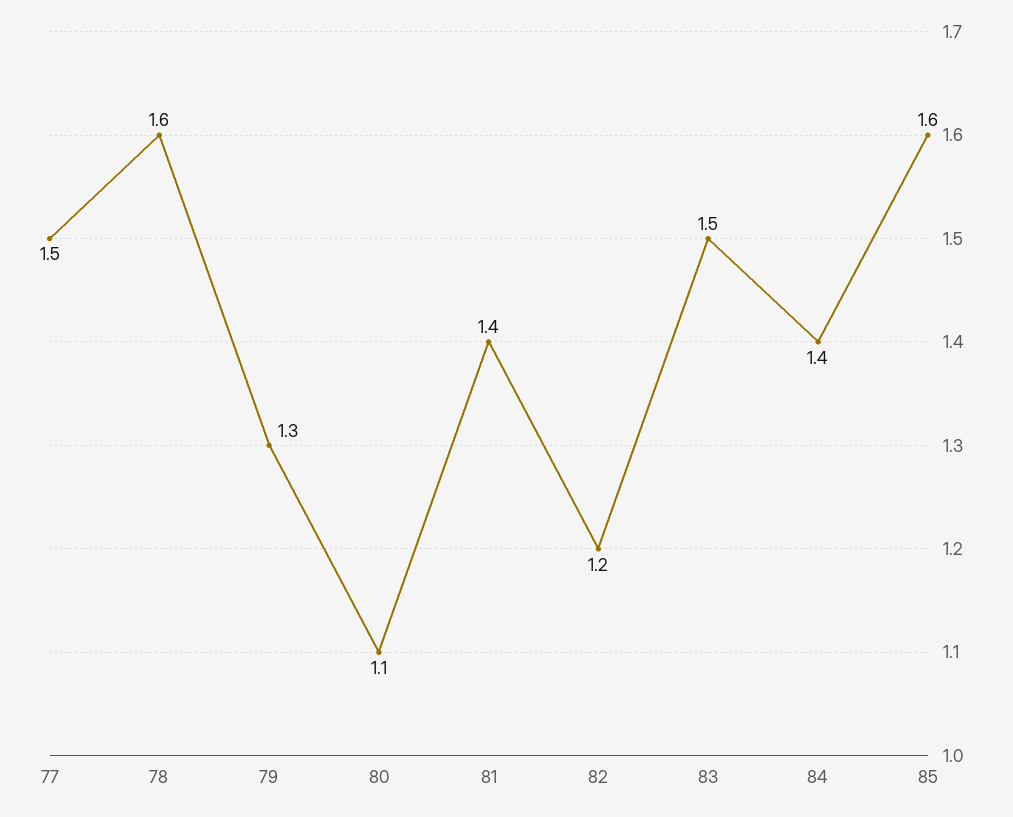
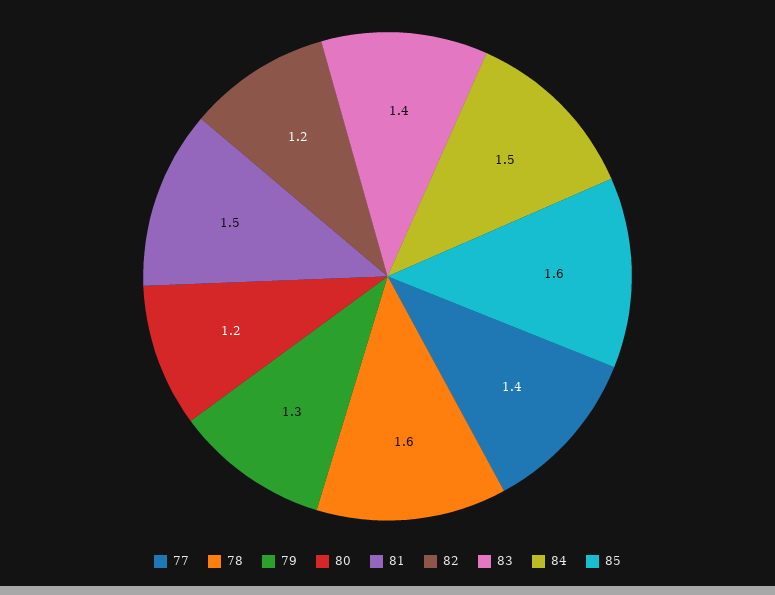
77: 1.5 -> 1.4
80: 1.1 -> 1.2
81: 1.4 -> 1.5
83: 1.5 -> 1.4
84: 1.4 -> 1.5

